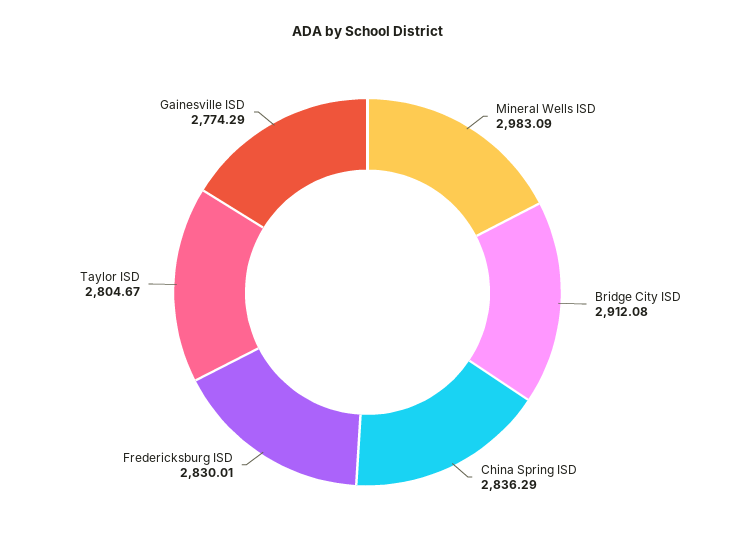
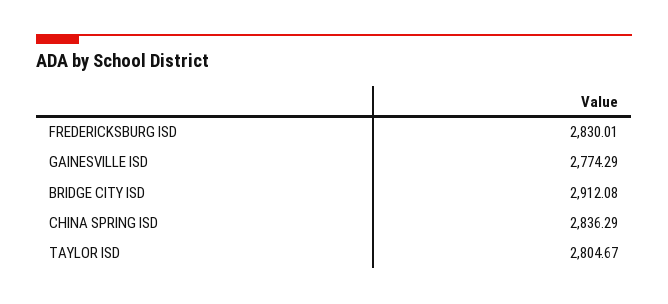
Mineral Wells ISD: 2983.09 -> none

